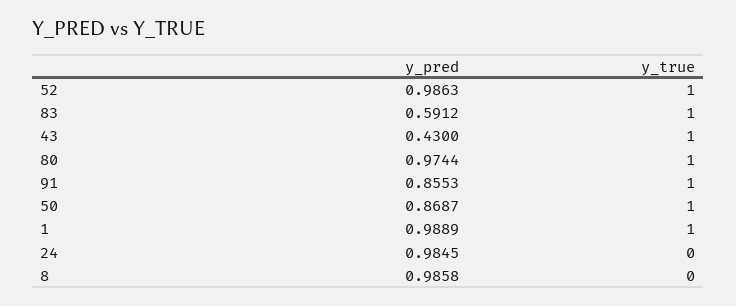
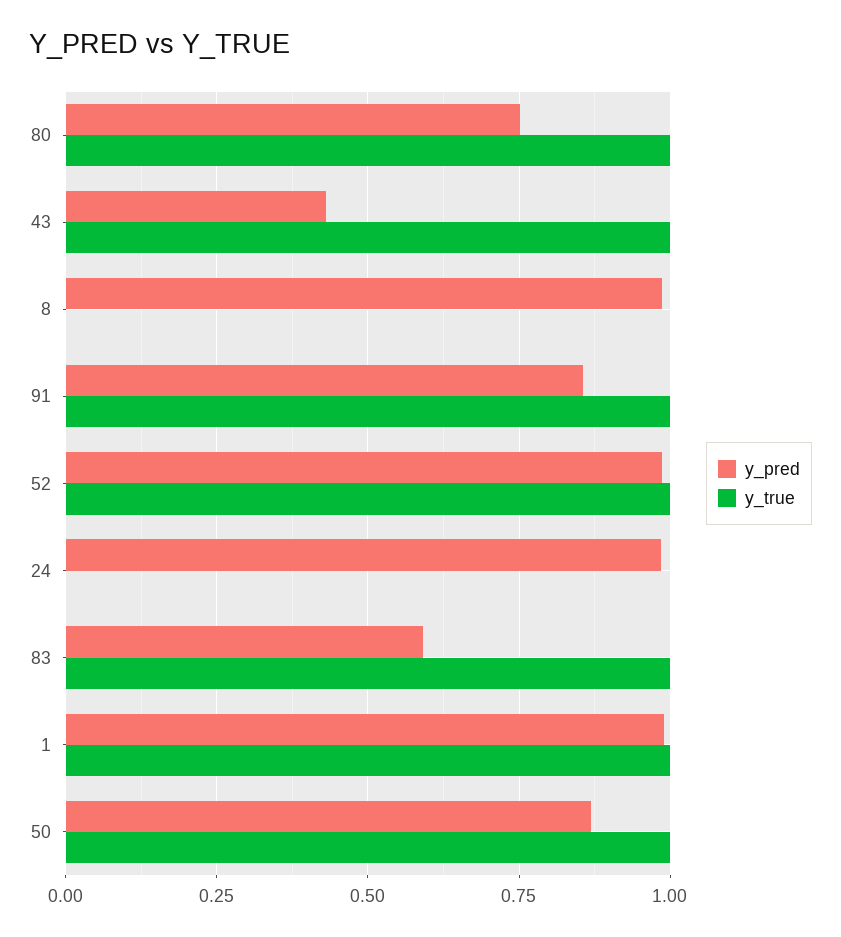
y_pred, 80: 0.9744 -> 0.75

